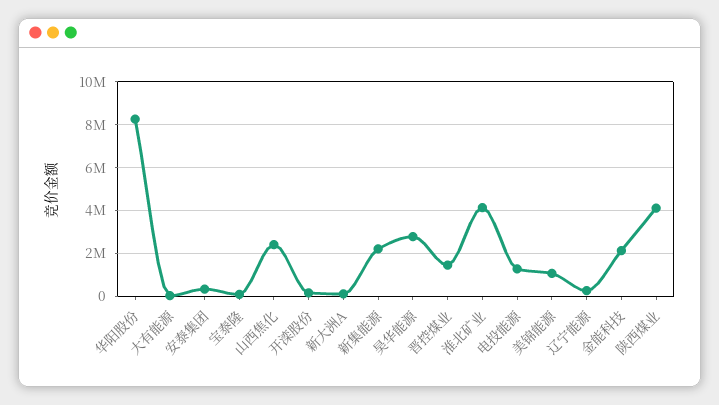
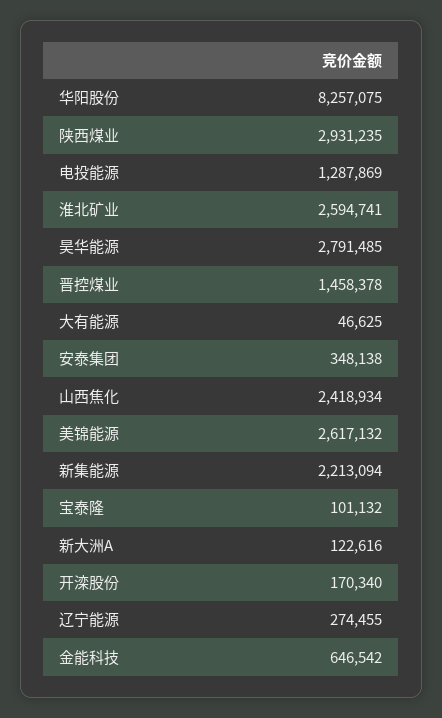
淮北矿业: 4000000 -> 2594741
美锦能源: 1000000 -> 2617132
金能科技: 2000000 -> 646542
陕西煤业: 4000000 -> 2931235

